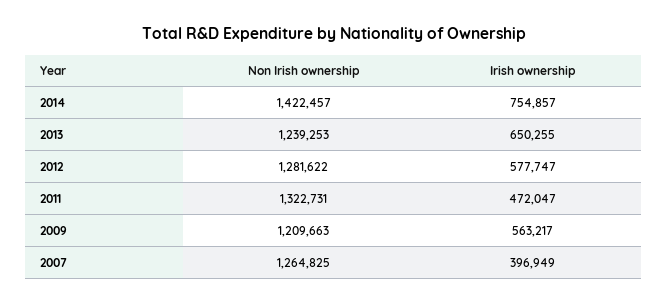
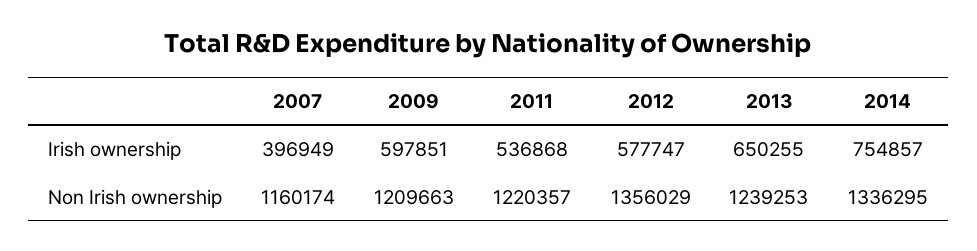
Non Irish ownership, 2014: 1422457 -> 1336295
Non Irish ownership, 2012: 1281622 -> 1356029
Non Irish ownership, 2011: 1322731 -> 1220357
Irish ownership, 2011: 472047 -> 536868
Irish ownership, 2009: 563217 -> 597851
Non Irish ownership, 2007: 1264825 -> 1160174

